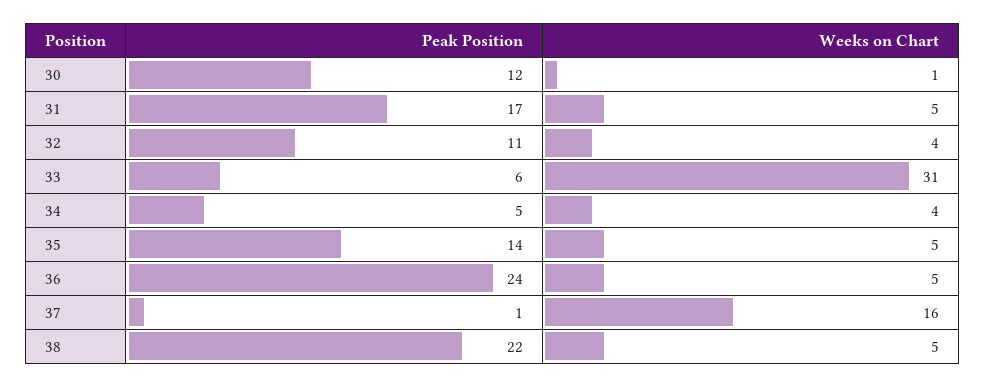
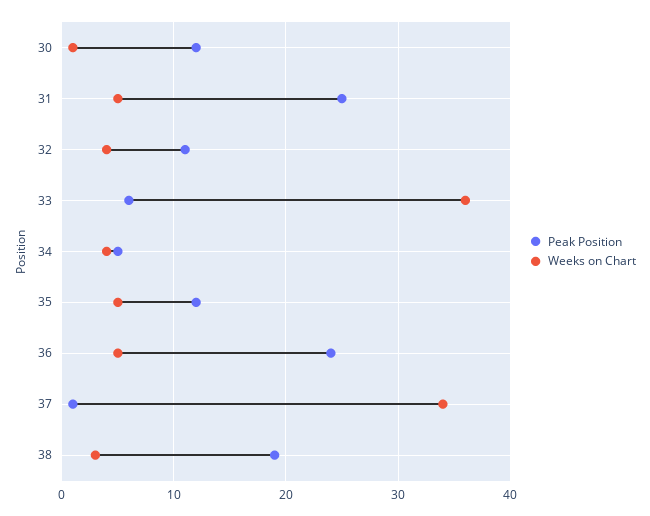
Peak Position, 31: 17 -> 25
Weeks on Chart, 33: 31 -> 36
Peak Position, 35: 14 -> 12
Weeks on Chart, 37: 16 -> 34
Peak Position, 38: 22 -> 19
Weeks on Chart, 38: 5 -> 3

